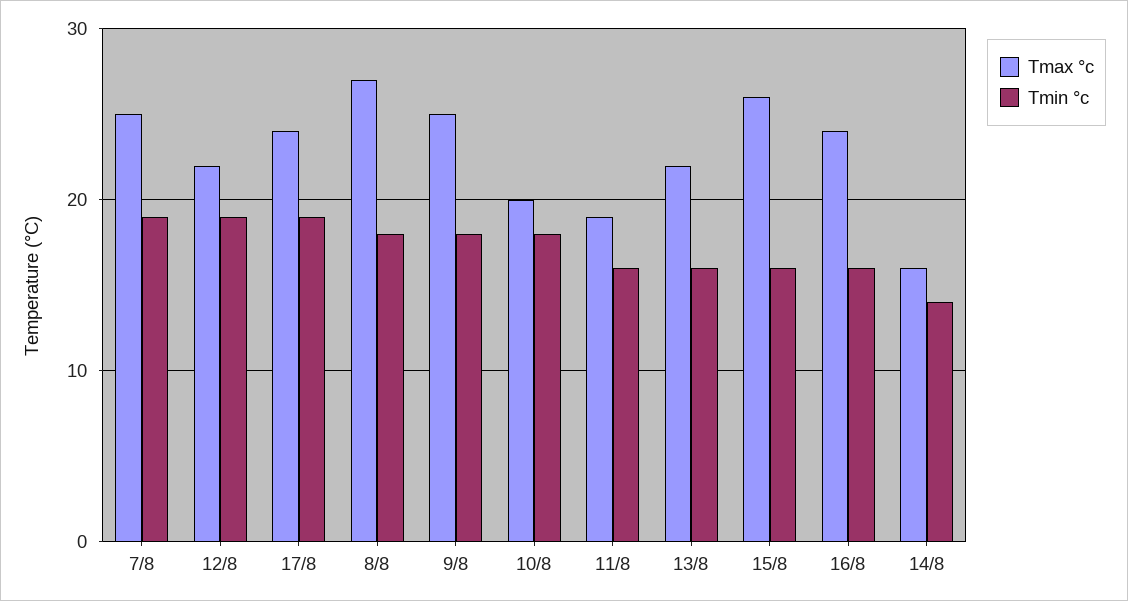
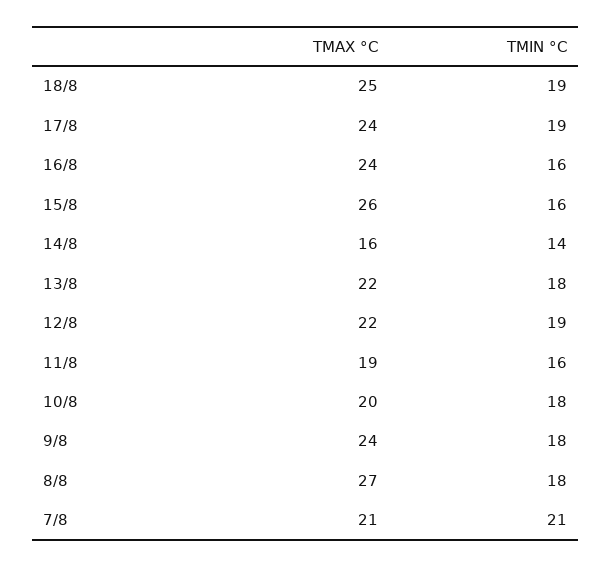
Tmax °c, 7/8: 25 -> 21
Tmin °c, 7/8: 19 -> 21
Tmax °c, 9/8: 25 -> 24
Tmin °c, 13/8: 16 -> 18
Tmax °c, 18/8: none -> 25
Tmin °c, 18/8: none -> 19

